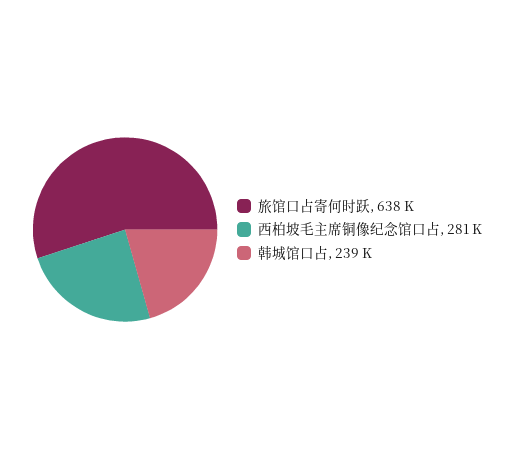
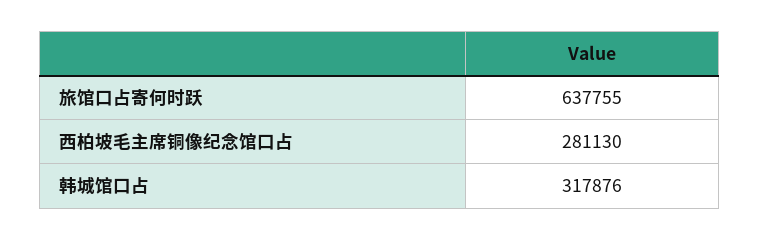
韩城馆口占: 239000 -> 317876

